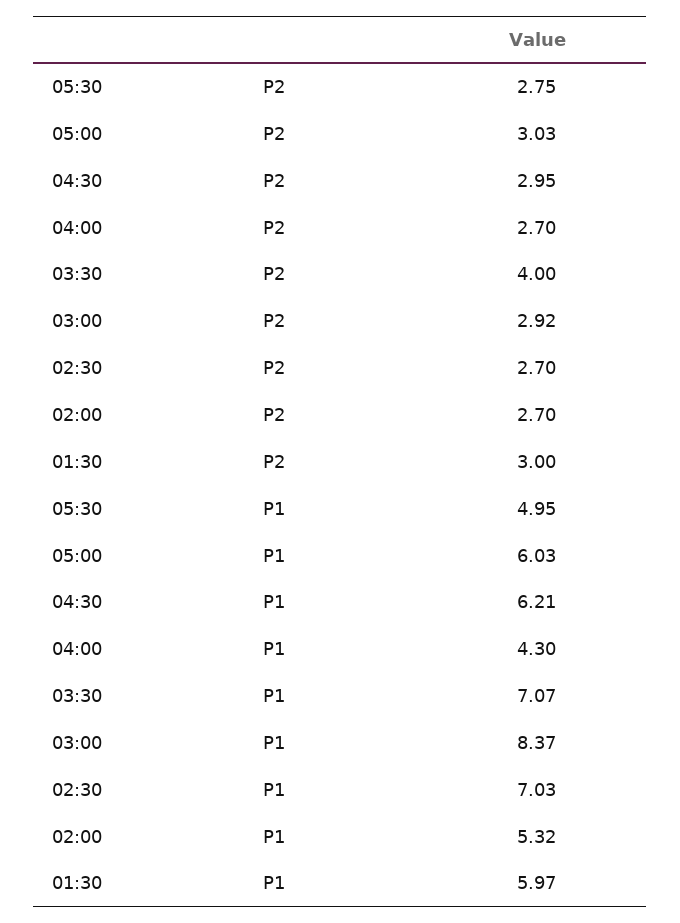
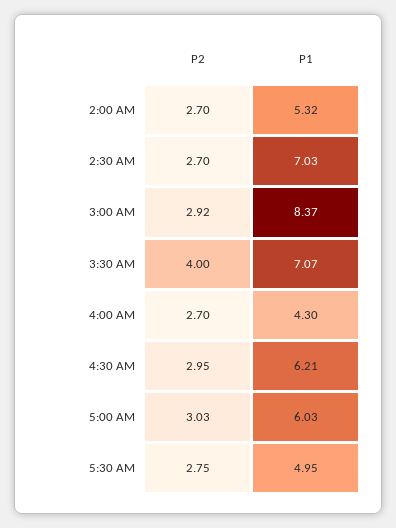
01:30, P2: 3 -> none
01:30, P1: 5.97 -> none

